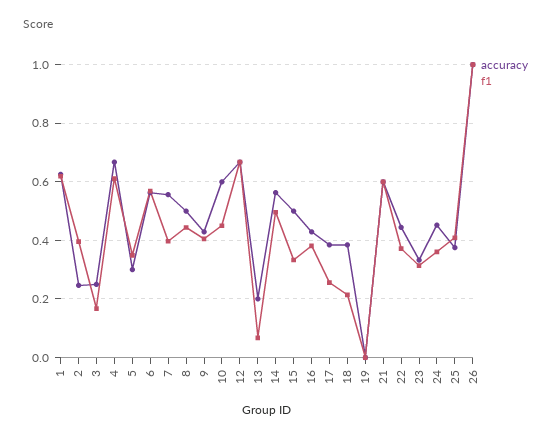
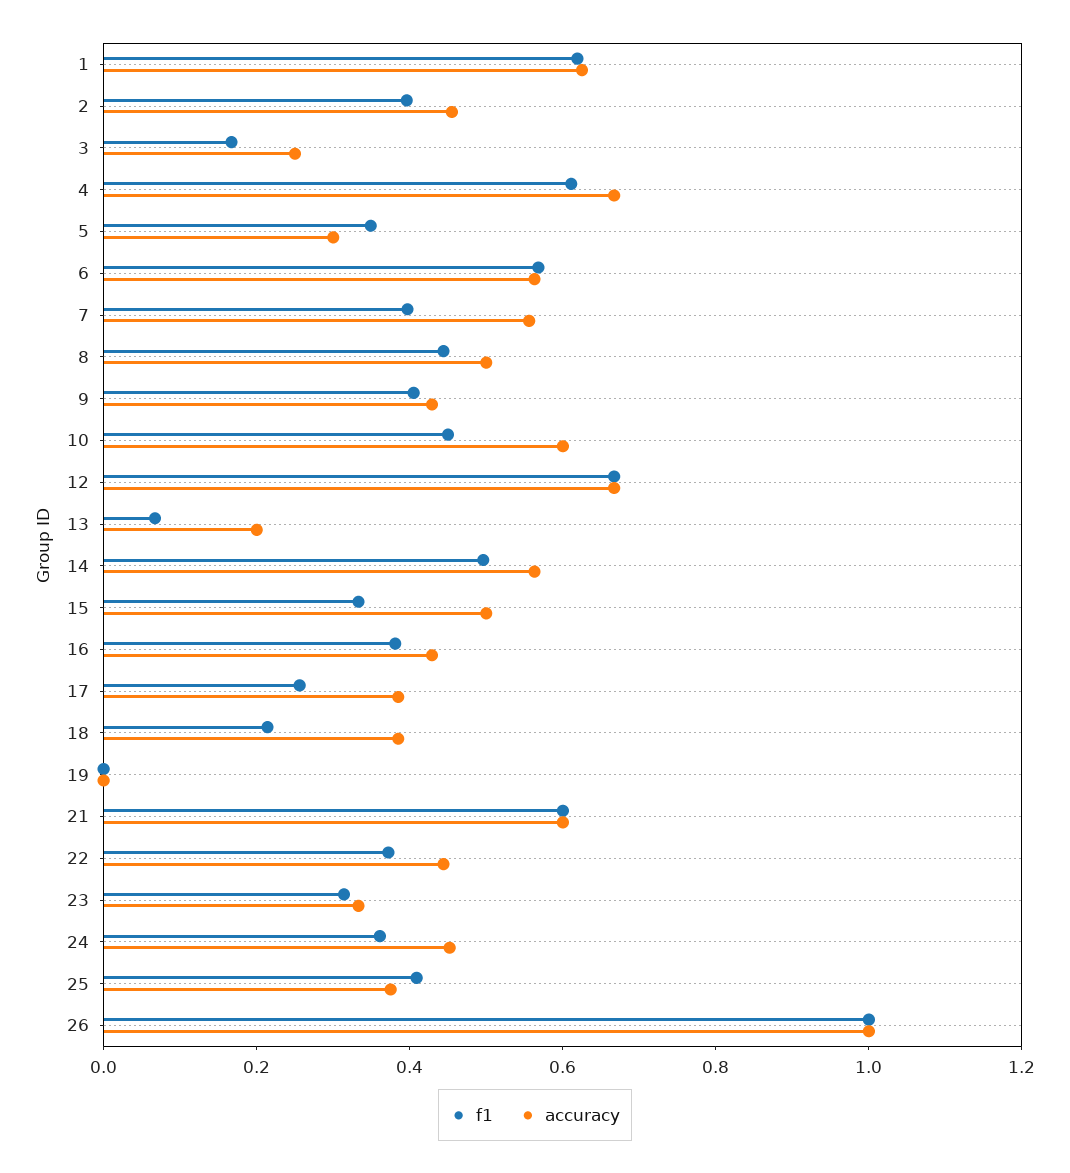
accuracy, 2: 0.25 -> 0.45

